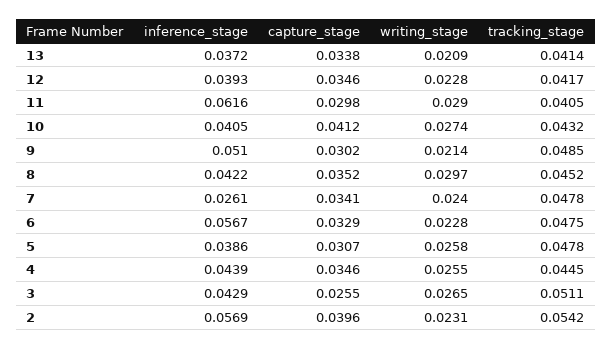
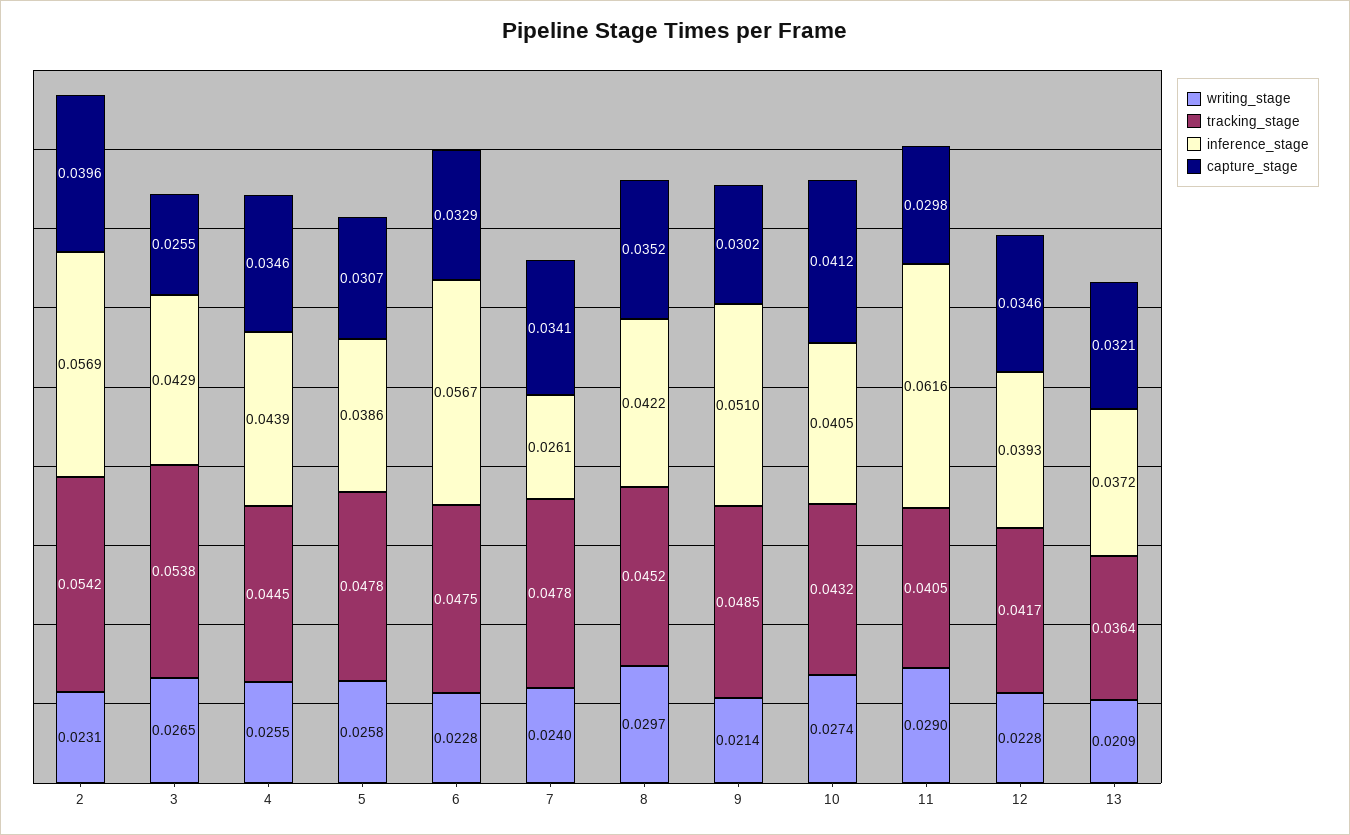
capture_stage, 13: 0.0338 -> 0.0321
tracking_stage, 13: 0.0414 -> 0.0364
tracking_stage, 3: 0.0511 -> 0.0538

